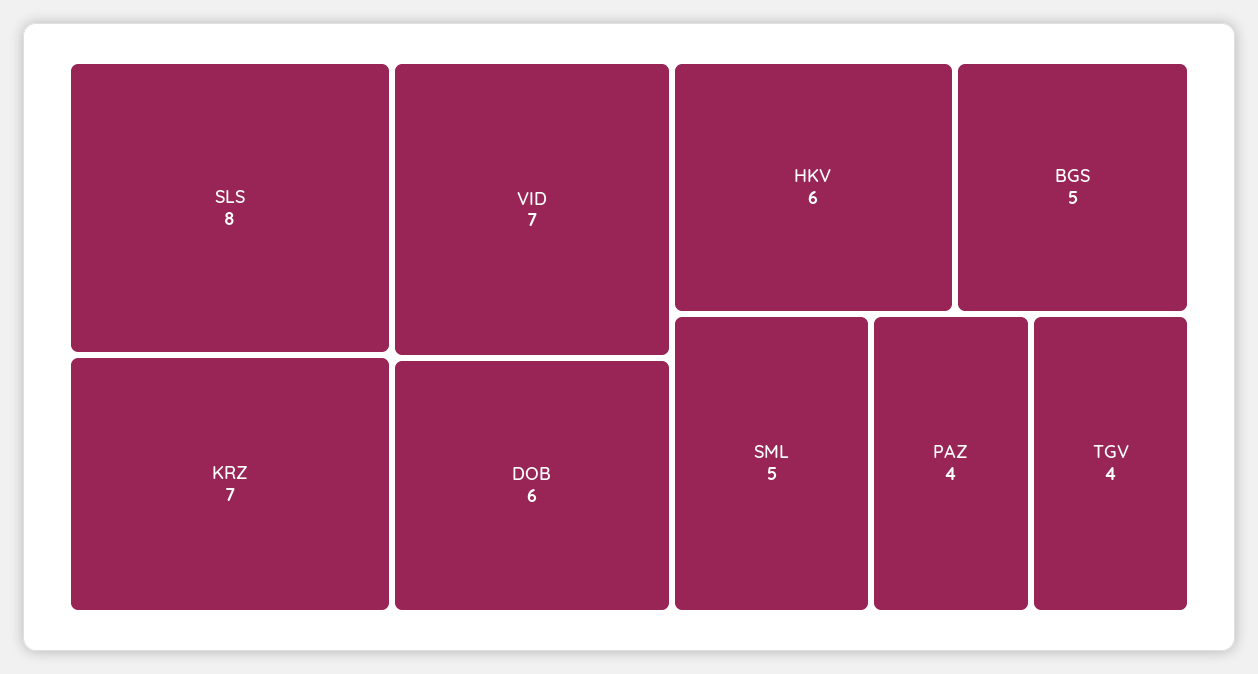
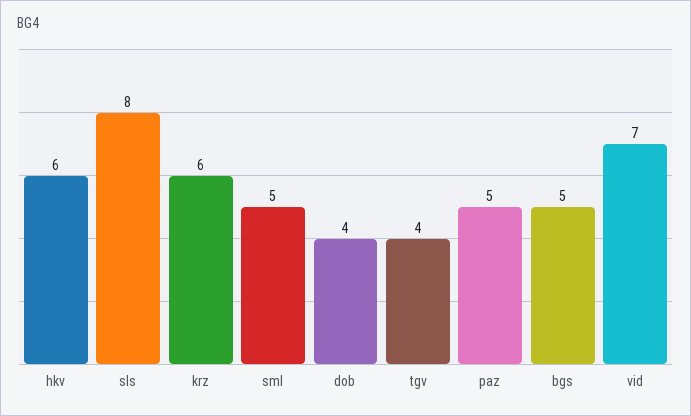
KRZ: 7 -> 6
DOB: 6 -> 4
PAZ: 4 -> 5

